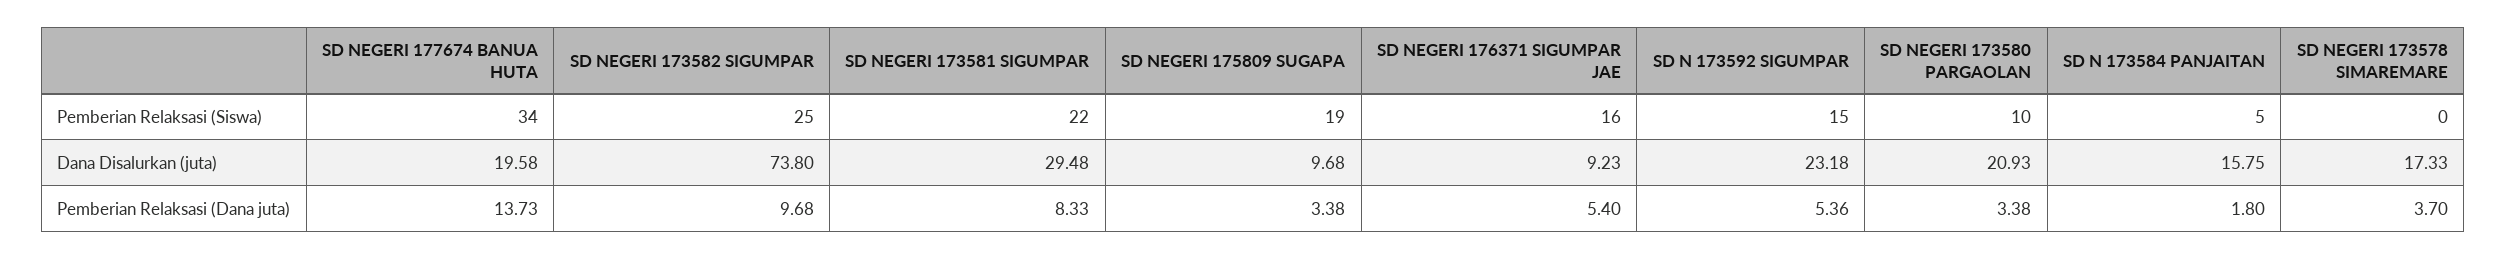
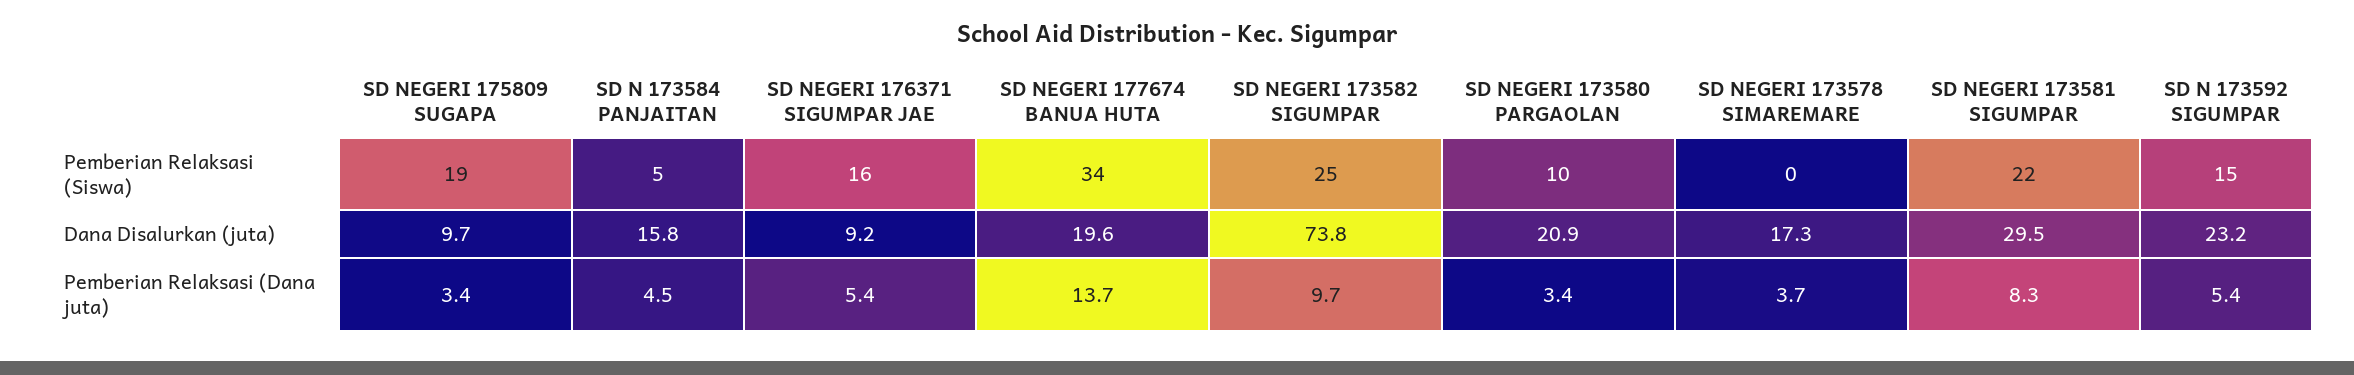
SD N 173584 PANJAITAN, Pemberian Relaksasi (Dana juta): 1.8 -> 4.5

